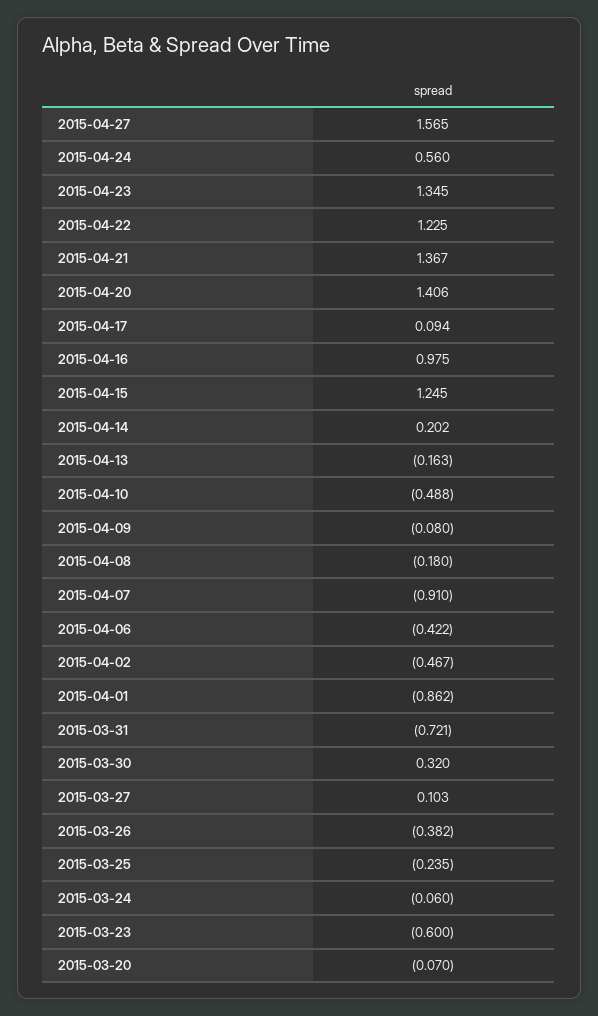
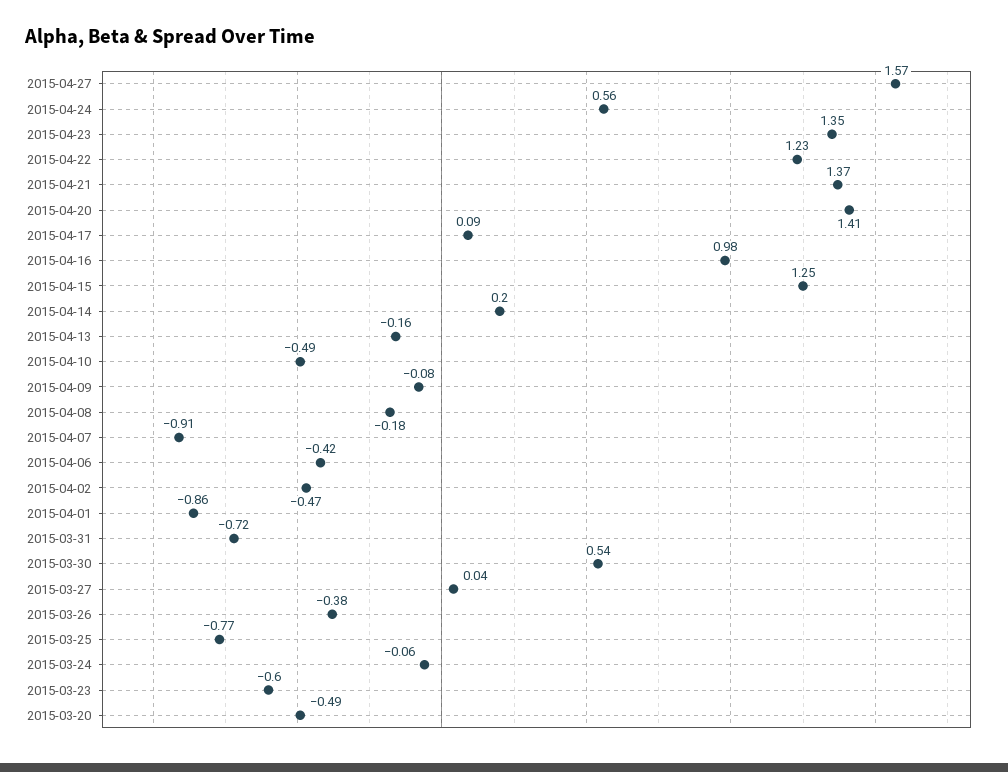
2015-03-30: 0.32 -> 0.54
2015-03-27: 0.103 -> 0.04
2015-03-25: -0.235 -> -0.77
2015-03-20: -0.07 -> -0.49

